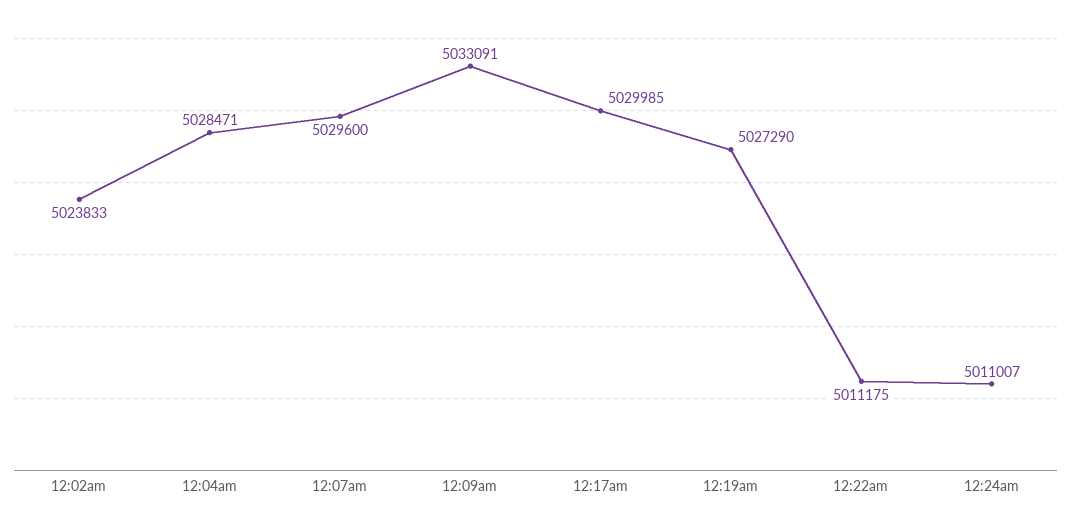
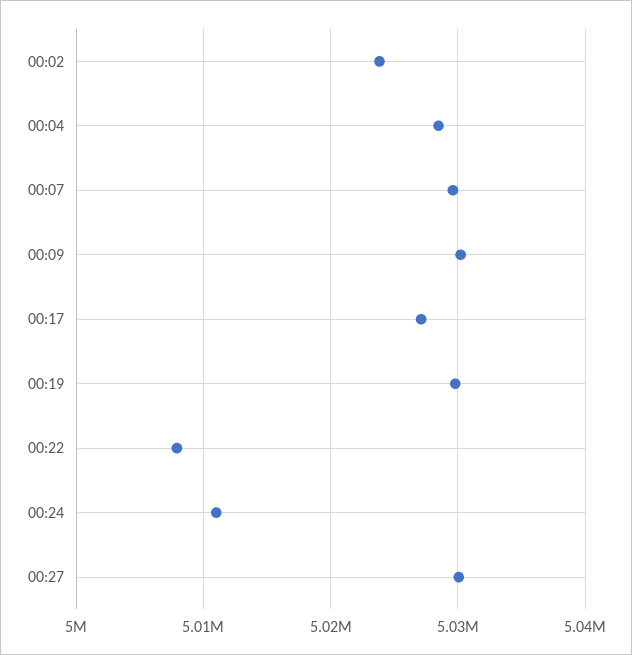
12:09am: 5033091 -> 5030000
12:17am: 5029985 -> 5027000
12:19am: 5027290 -> 5030000
12:22am: 5011175 -> 5008000
00:27: none -> 5030000

